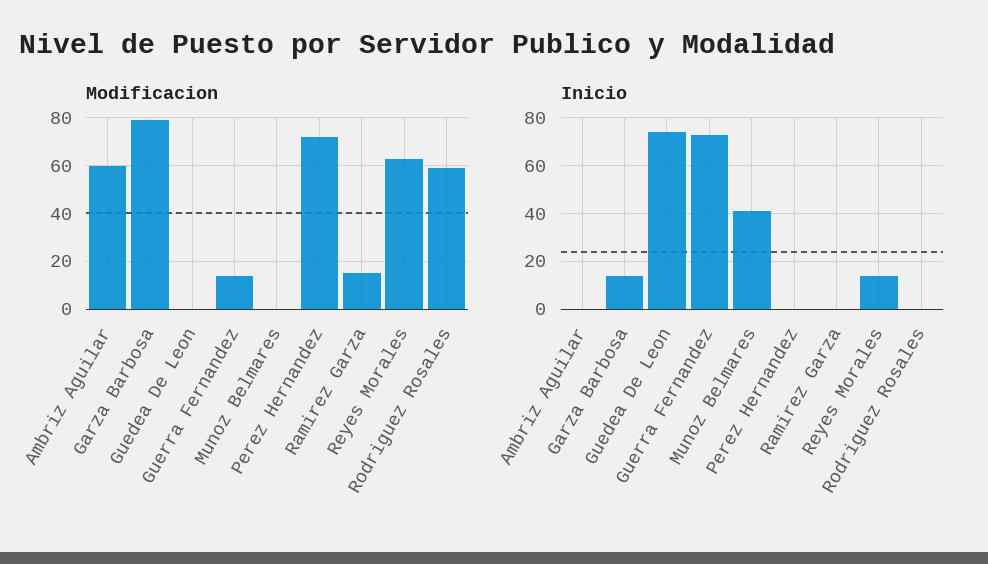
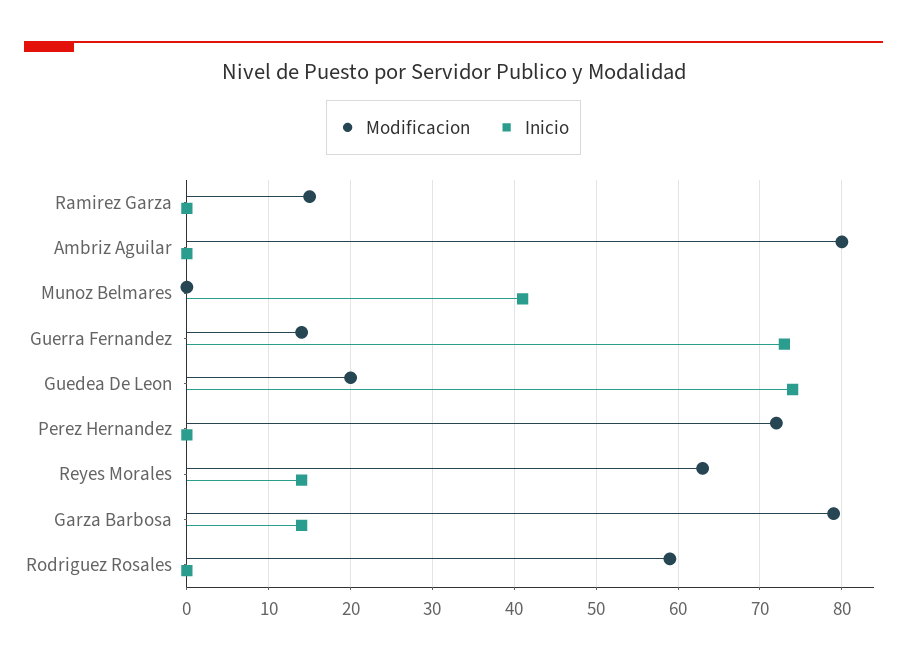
Modificacion, Ambriz Aguilar: 60 -> 80
Modificacion, Guedea De Leon: 0 -> 20

